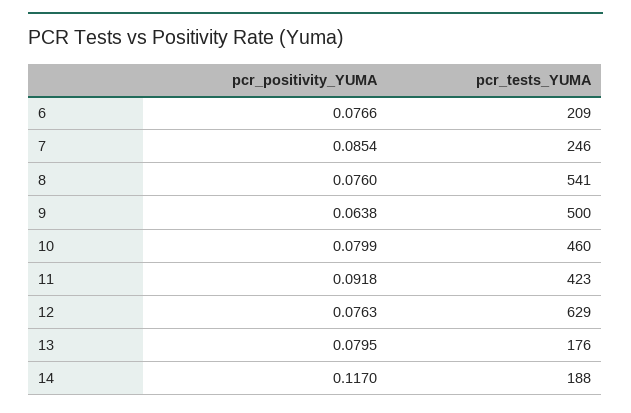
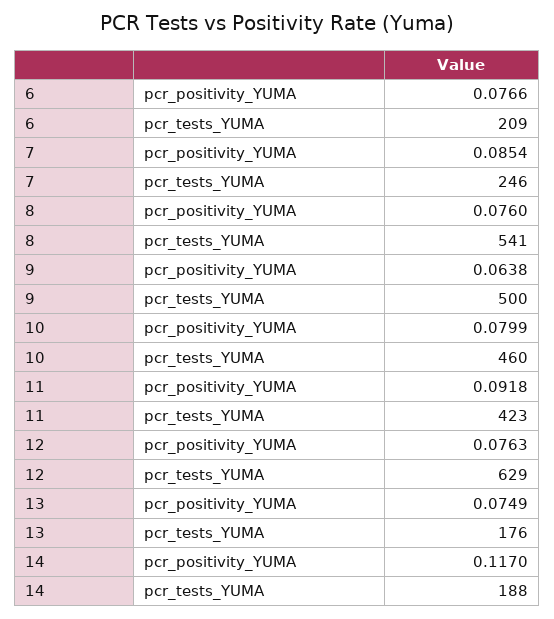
pcr_positivity_YUMA, 13: 0.0795 -> 0.0749

